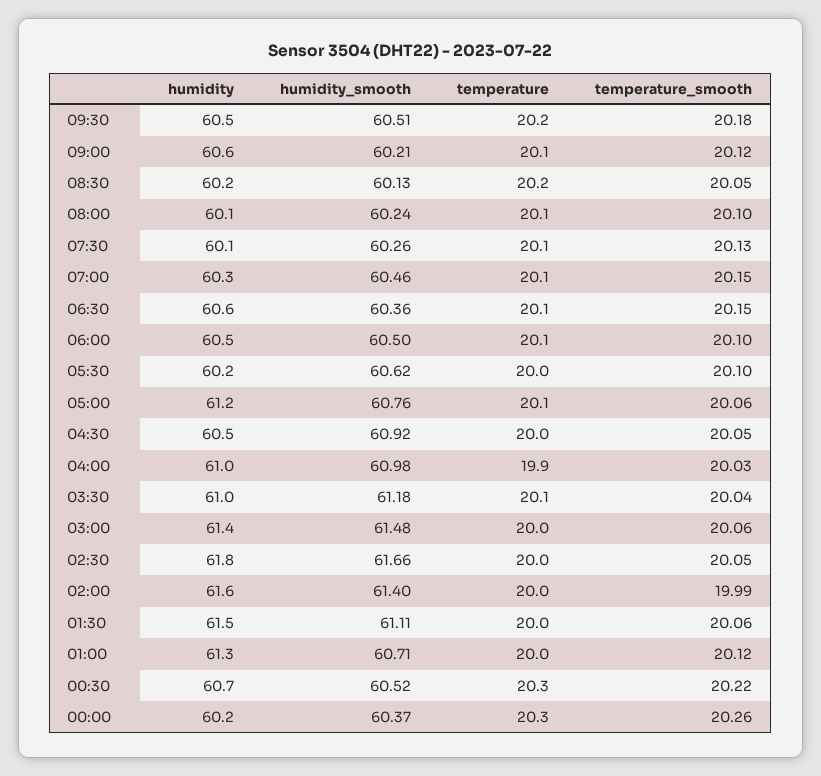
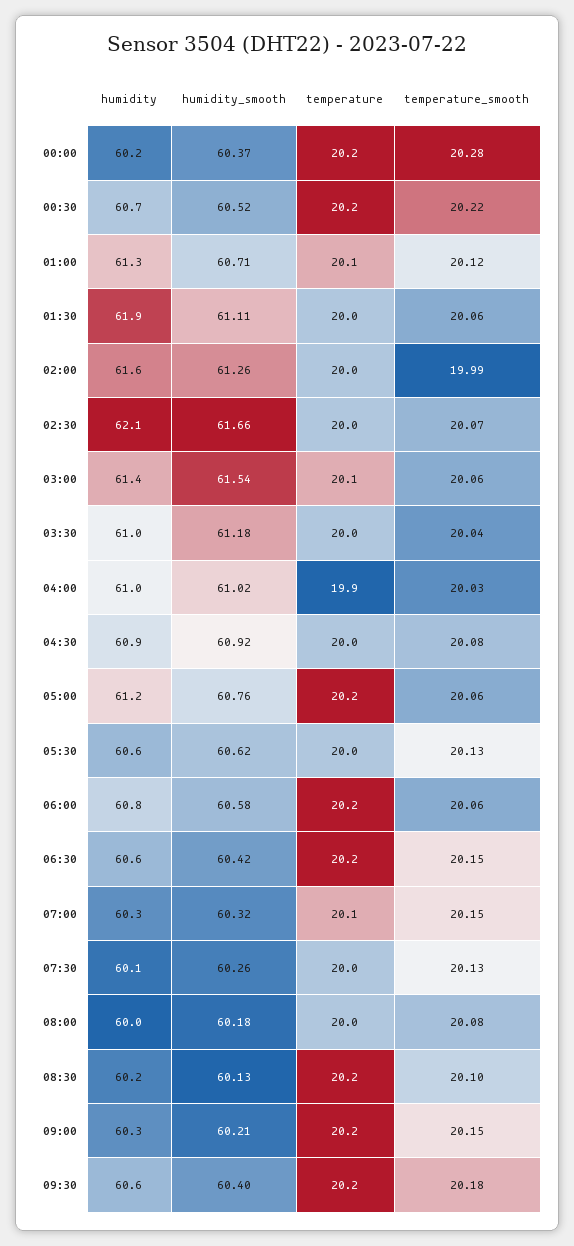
humidity, 09:30: 60.5 -> 60.6
humidity_smooth, 09:30: 60.51 -> 60.4
humidity, 09:00: 60.6 -> 60.3
temperature, 09:00: 20.1 -> 20.2
temperature_smooth, 09:00: 20.12 -> 20.15
temperature_smooth, 08:30: 20.05 -> 20.1
humidity, 08:00: 60.1 -> 60
humidity_smooth, 08:00: 60.24 -> 60.18
temperature, 08:00: 20.1 -> 20
temperature_smooth, 08:00: 20.1 -> 20.08
temperature, 07:30: 20.1 -> 20
humidity_smooth, 07:00: 60.46 -> 60.32
humidity_smooth, 06:30: 60.36 -> 60.42
temperature, 06:30: 20.1 -> 20.2
humidity, 06:00: 60.5 -> 60.8
humidity_smooth, 06:00: 60.5 -> 60.58
temperature, 06:00: 20.1 -> 20.2
temperature_smooth, 06:00: 20.1 -> 20.06
humidity, 05:30: 60.2 -> 60.6
temperature_smooth, 05:30: 20.1 -> 20.13
temperature, 05:00: 20.1 -> 20.2
humidity, 04:30: 60.5 -> 60.9
temperature_smooth, 04:30: 20.05 -> 20.08
humidity_smooth, 04:00: 60.98 -> 61.02
temperature, 03:30: 20.1 -> 20
humidity_smooth, 03:00: 61.48 -> 61.54
temperature, 03:00: 20 -> 20.1
humidity, 02:30: 61.8 -> 62.1
temperature_smooth, 02:30: 20.05 -> 20.07
humidity_smooth, 02:00: 61.4 -> 61.26
humidity, 01:30: 61.5 -> 61.9
temperature, 01:00: 20 -> 20.1
temperature, 00:30: 20.3 -> 20.2
temperature, 00:00: 20.3 -> 20.2
temperature_smooth, 00:00: 20.26 -> 20.28

